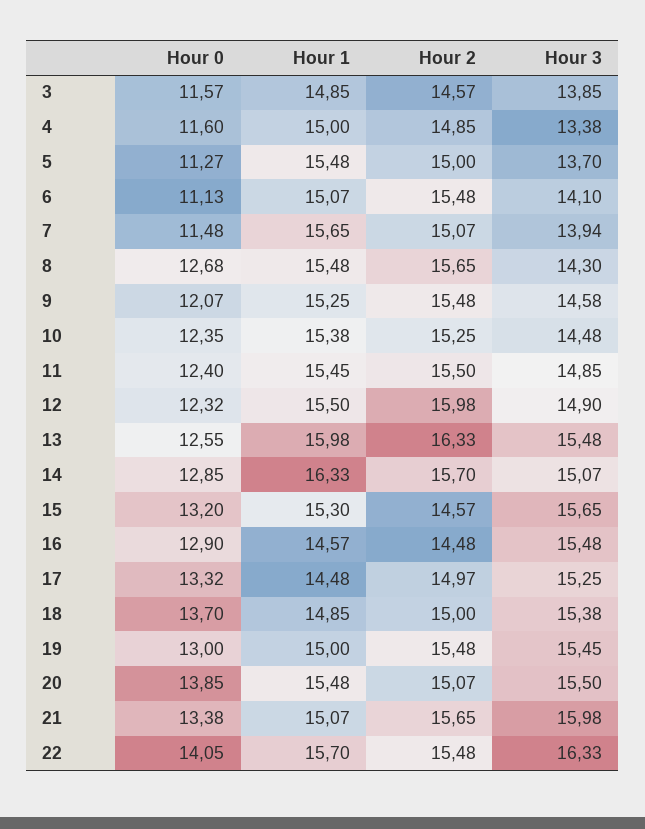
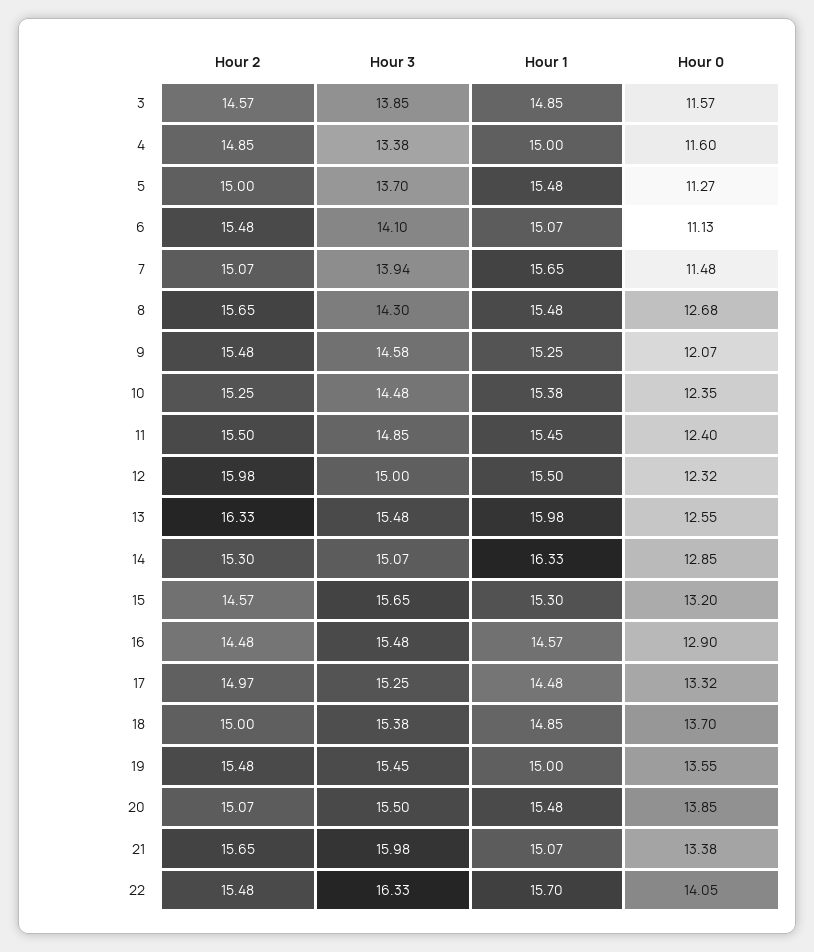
Hour 3, 12: 14.9 -> 15
Hour 2, 14: 15.7 -> 15.3
Hour 0, 19: 13 -> 13.55

